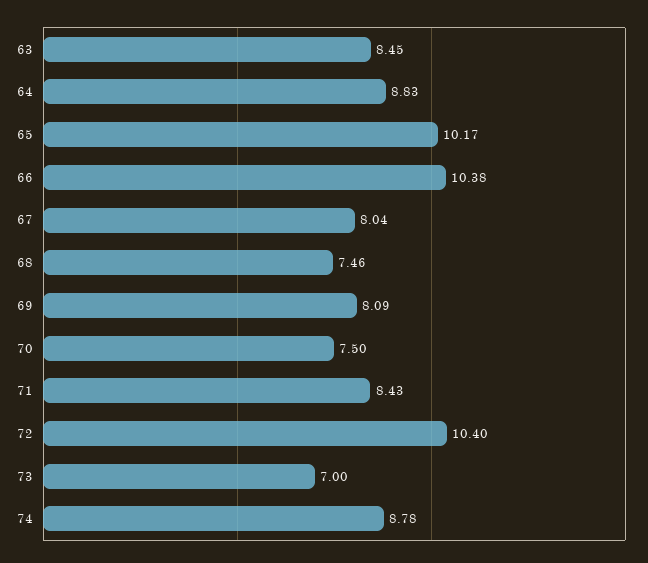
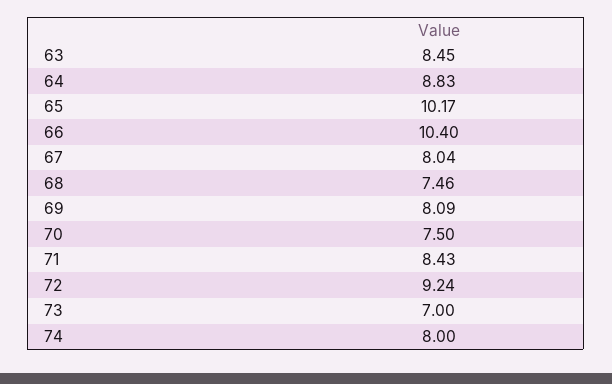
66: 10.38 -> 10.4
72: 10.4 -> 9.24
74: 8.78 -> 8

